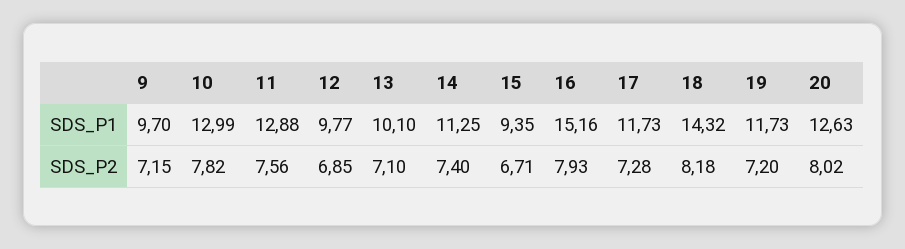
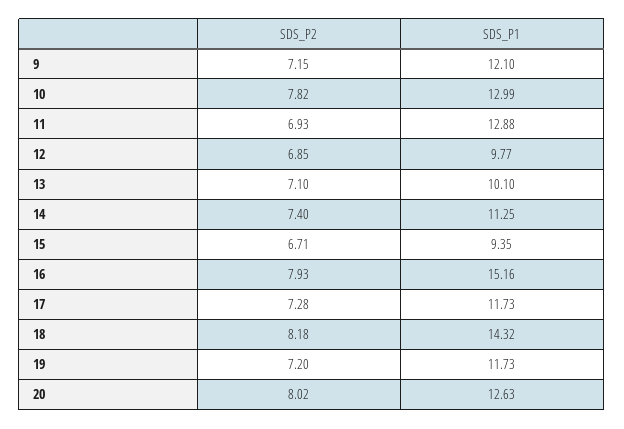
9, SDS_P1: 9.7 -> 12.1
11, SDS_P2: 7.56 -> 6.93

